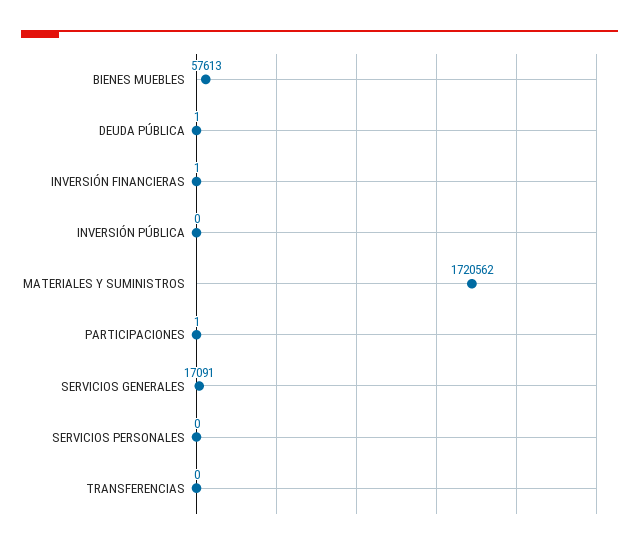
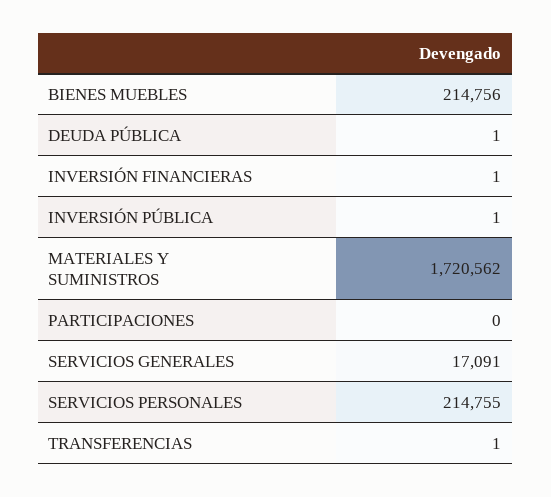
BIENES MUEBLES: 57613 -> 214756
INVERSIÓN PÚBLICA: 0 -> 1
PARTICIPACIONES: 1 -> 0
SERVICIOS PERSONALES: 0 -> 214755
TRANSFERENCIAS: 0 -> 1

